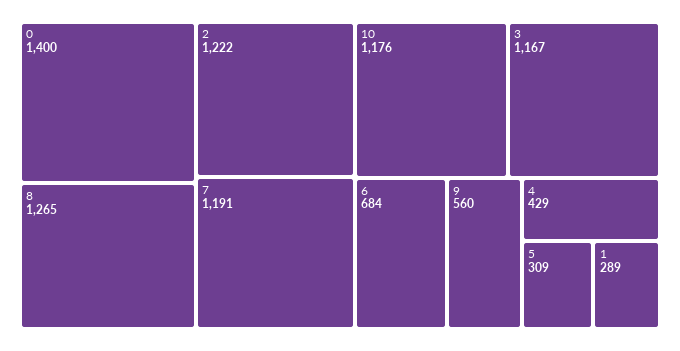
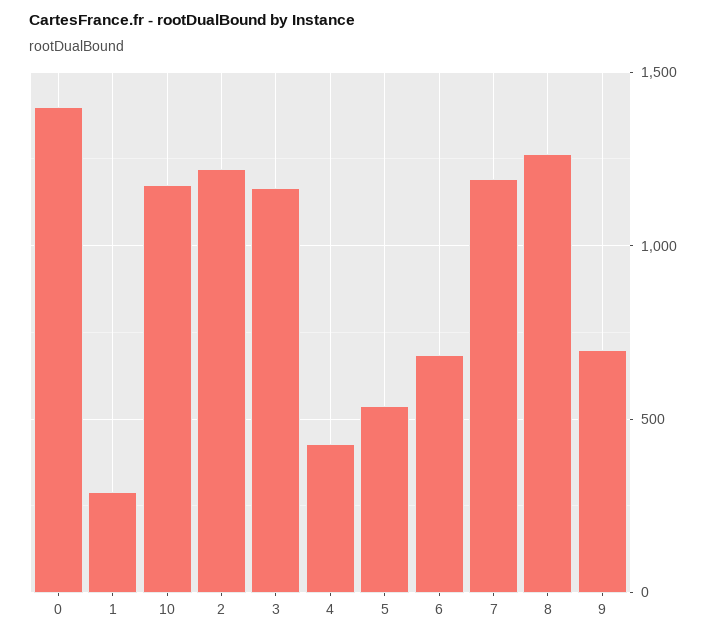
9: 560 -> 700
5: 309 -> 550

